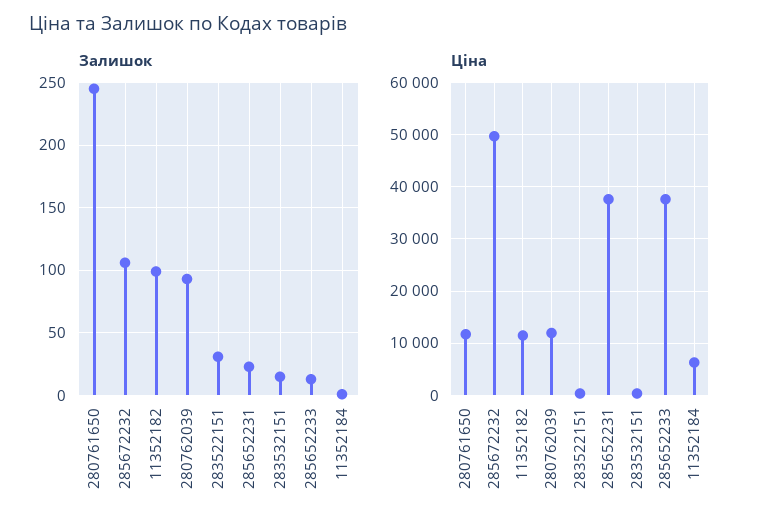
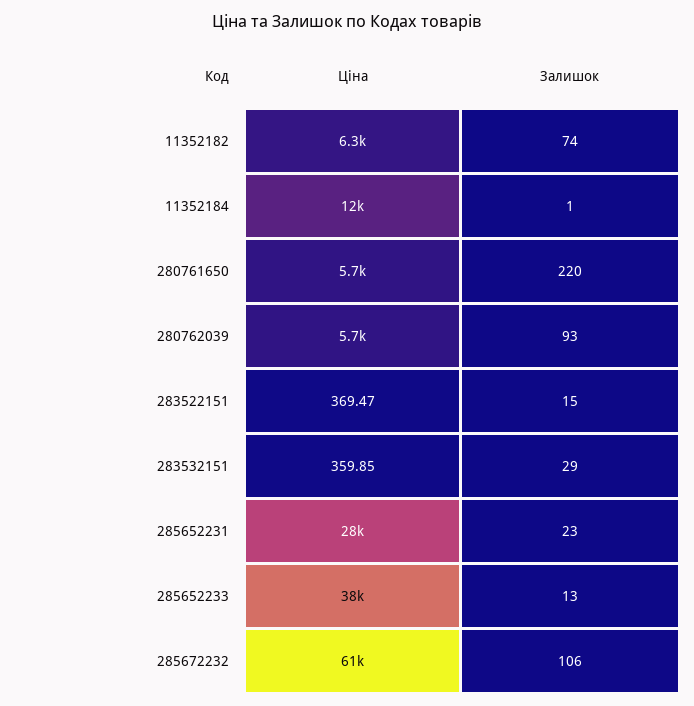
Залишок, 280761650: 245 -> 220
Залишок, 11352182: 100 -> 74
Залишок, 283522151: 30 -> 15
Залишок, 283532151: 15 -> 29
Ціна, 280761650: 12000 -> 5700
Ціна, 285672232: 50000 -> 61000
Ціна, 11352182: 12000 -> 6300
Ціна, 280762039: 12000 -> 5700
Ціна, 285652231: 38000 -> 28000
Ціна, 11352184: 6000 -> 12000

